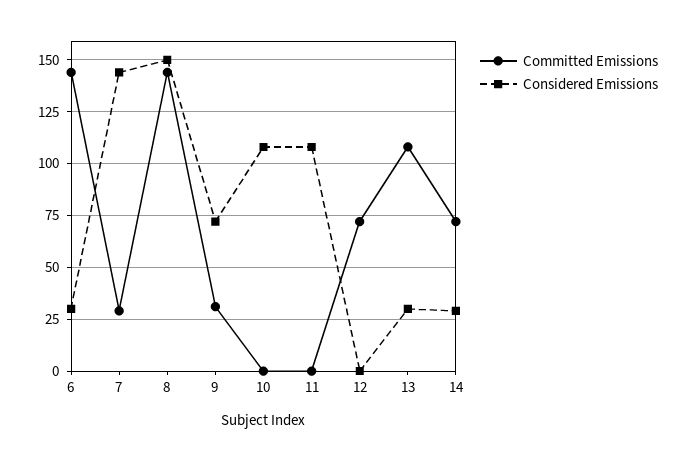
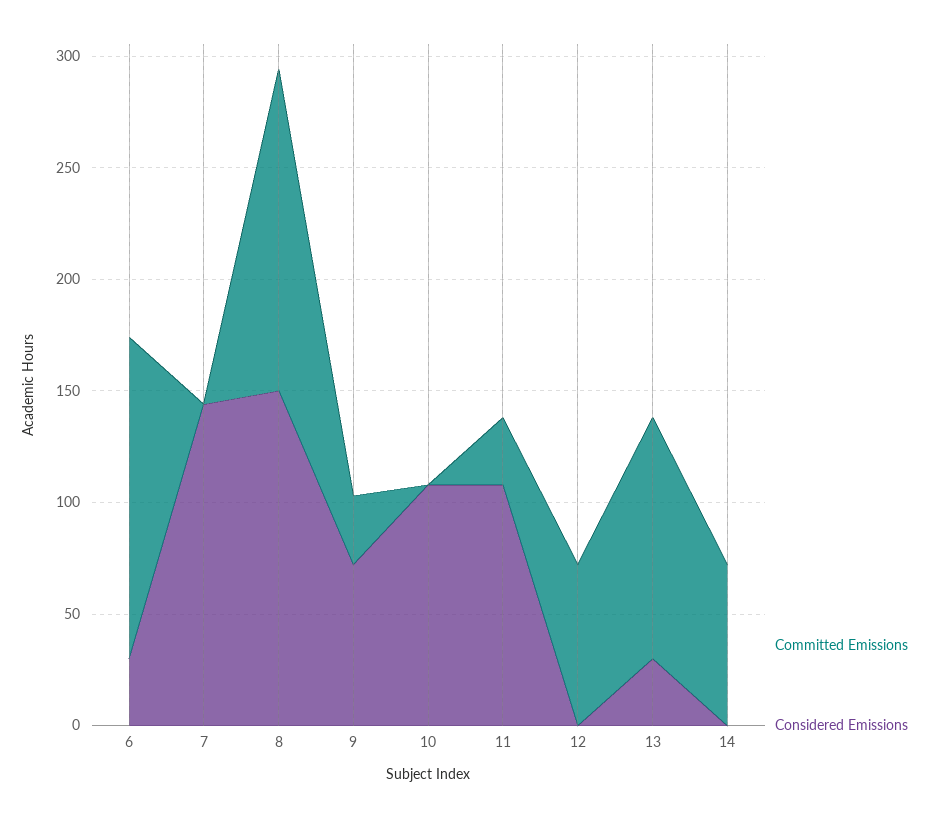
Committed Emissions, 7: 30 -> 0
Committed Emissions, 11: 0 -> 30
Considered Emissions, 14: 30 -> 0

